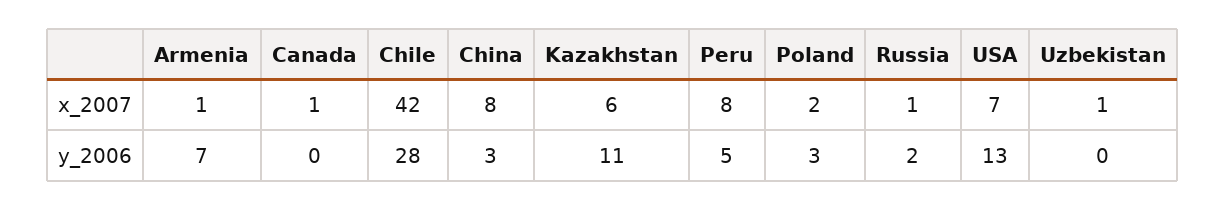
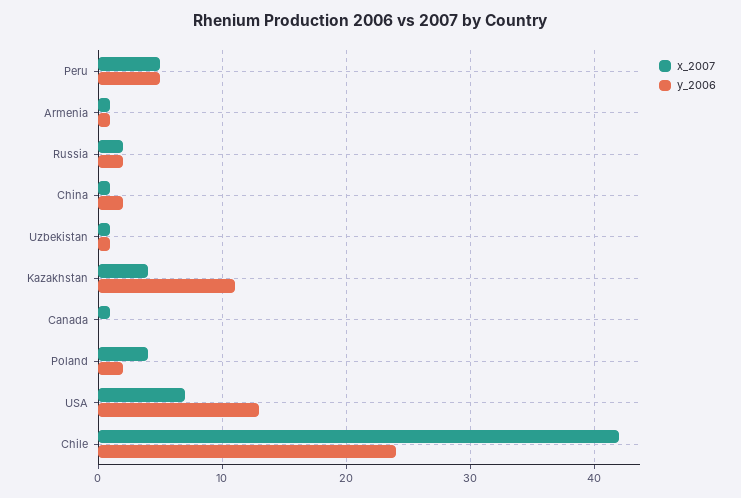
x_2007, China: 8 -> 1
x_2007, Kazakhstan: 6 -> 4
x_2007, Peru: 8 -> 5
x_2007, Poland: 2 -> 4
x_2007, Russia: 1 -> 2
y_2006, Armenia: 7 -> 1
y_2006, Chile: 28 -> 24
y_2006, China: 3 -> 2
y_2006, Poland: 3 -> 2
y_2006, Uzbekistan: 0 -> 1

